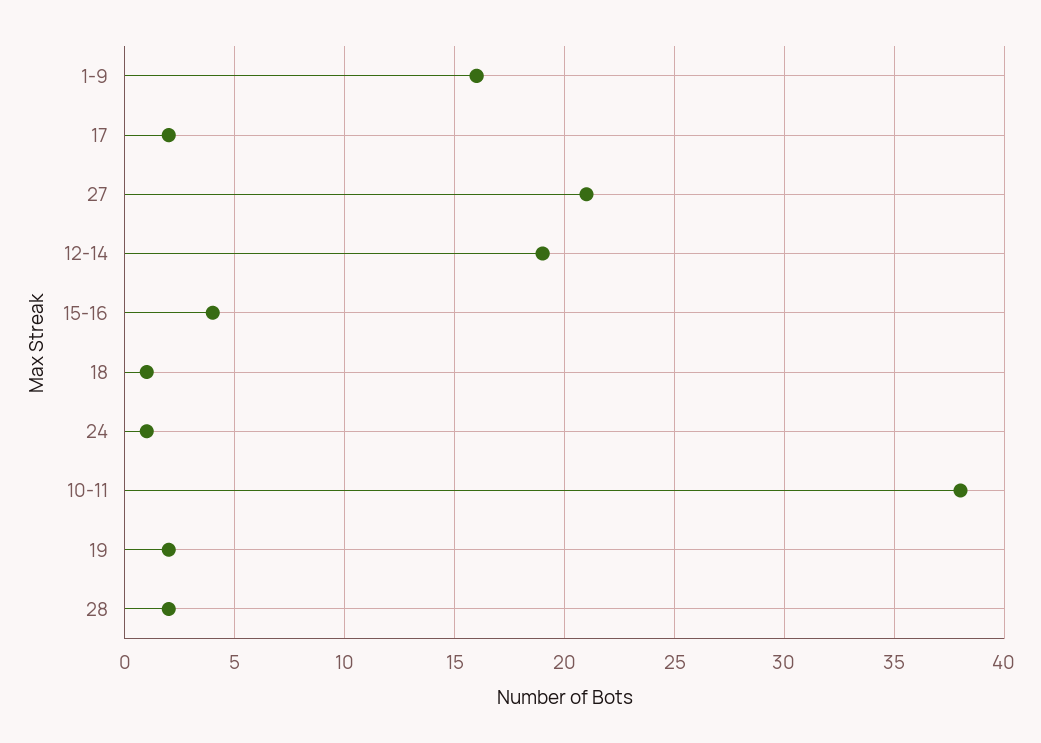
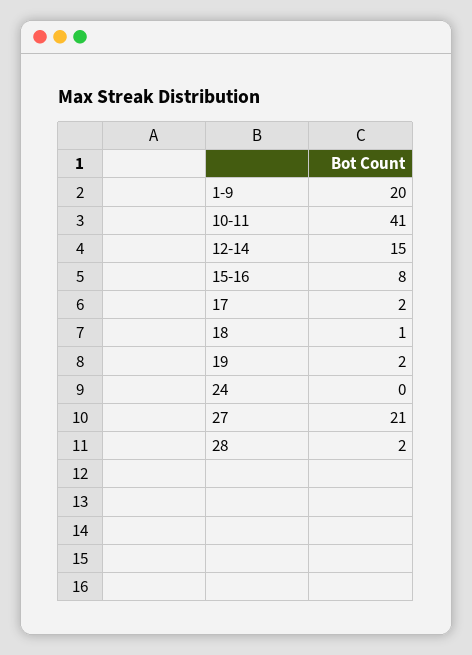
1-9: 16 -> 20
12-14: 19 -> 15
15-16: 4 -> 8
24: 1 -> 0
10-11: 38 -> 41

